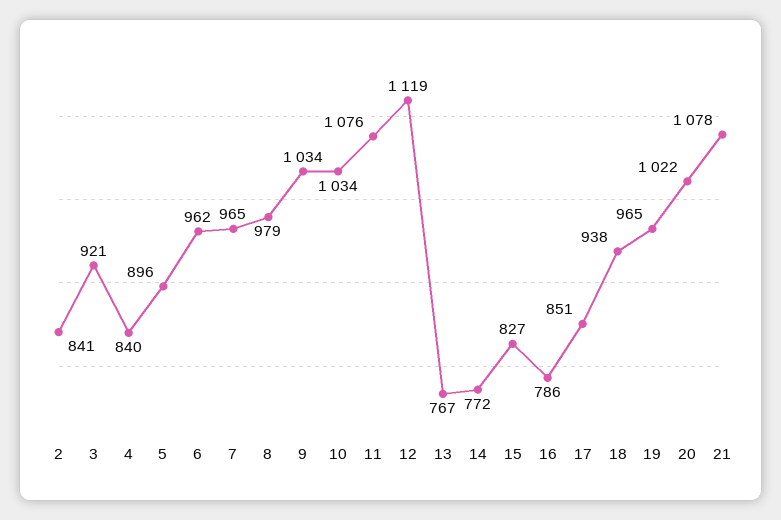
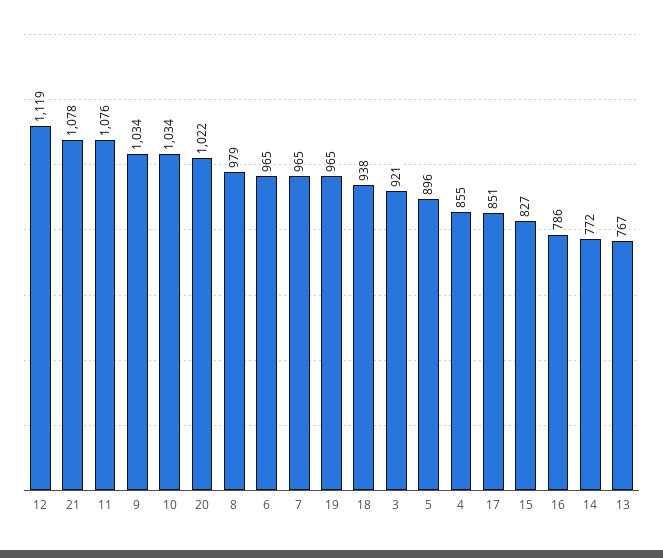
2: 841 -> none
4: 840 -> 855
6: 962 -> 965

